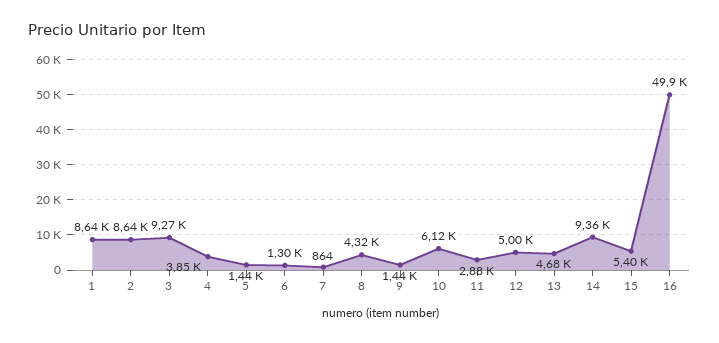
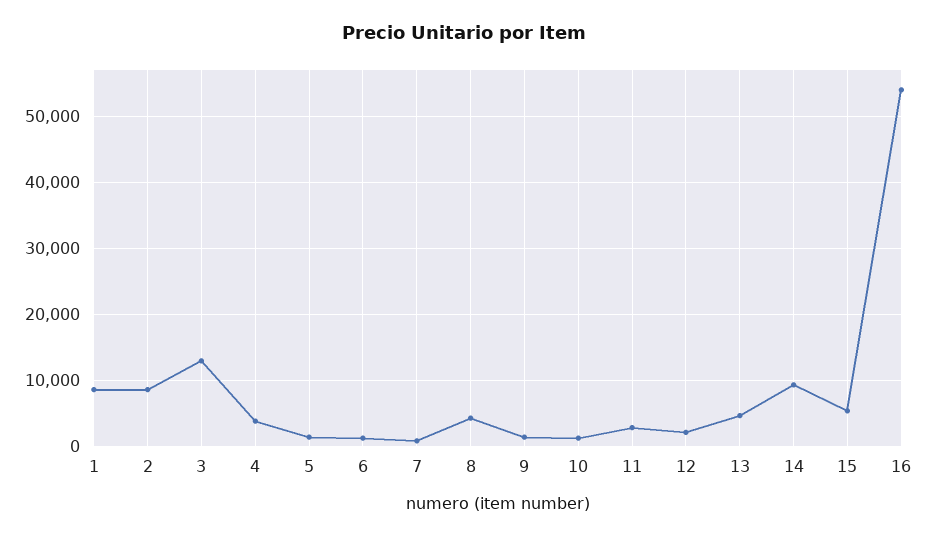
3: 9270 -> 13000
10: 6120 -> 1000
12: 5000 -> 2000
16: 49900 -> 54000

